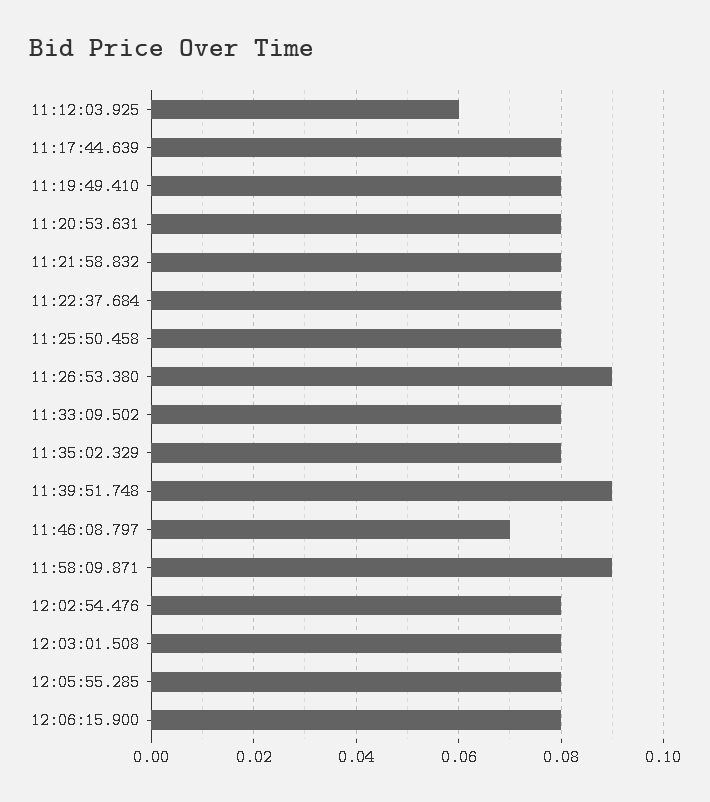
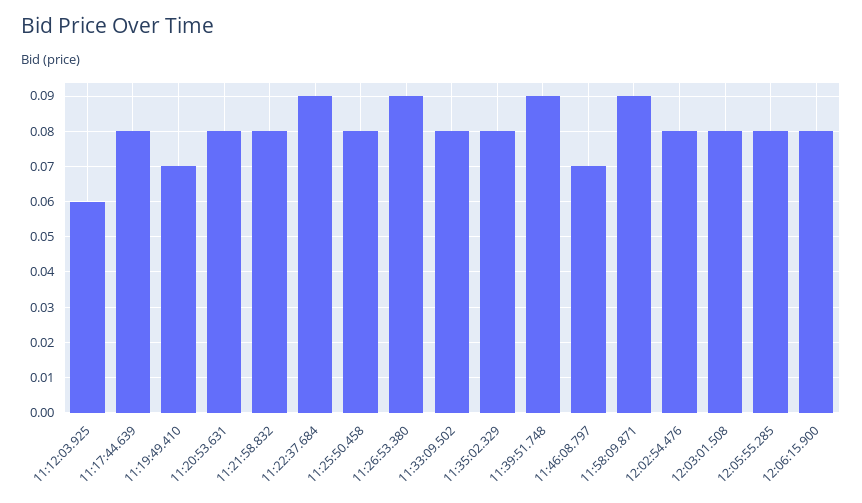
11:19:49.410: 0.08 -> 0.07
11:22:37.684: 0.08 -> 0.09

